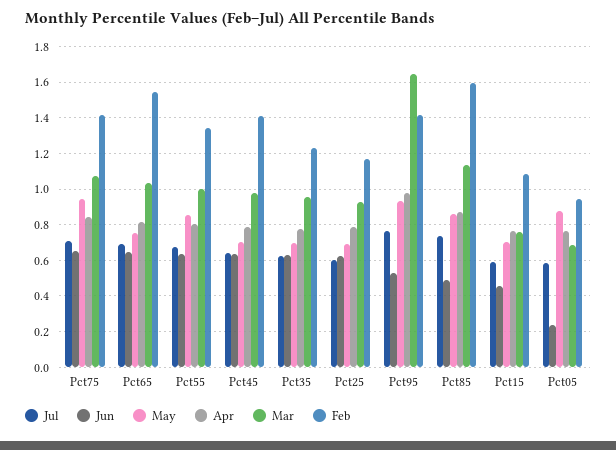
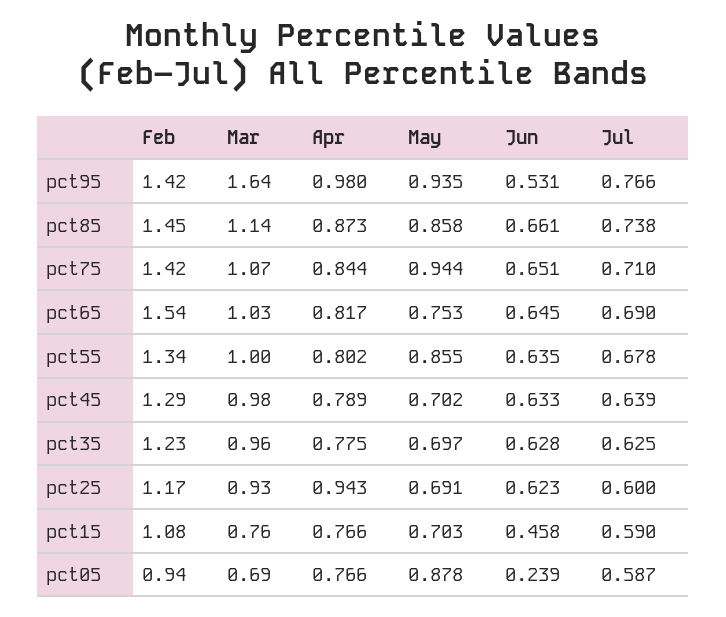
Feb, Pct45: 1.4 -> 1.29
Apr, Pct25: 0.8 -> 0.943
Jun, Pct85: 0.5 -> 0.661
Feb, Pct85: 1.6 -> 1.45

